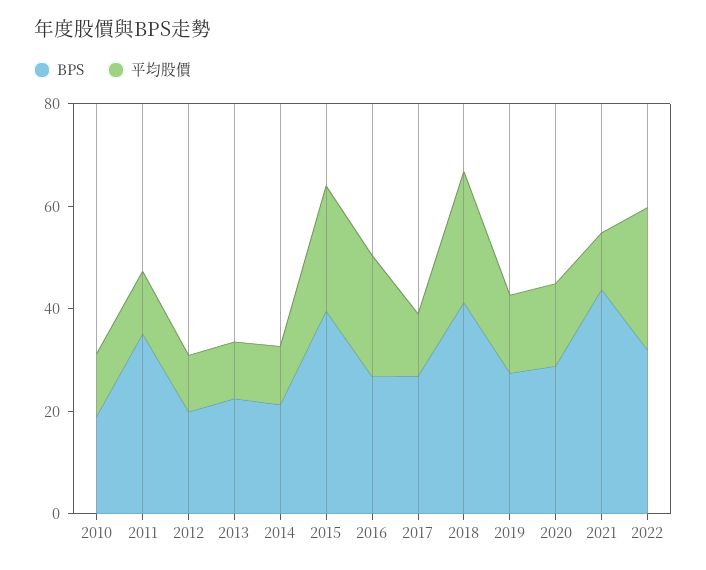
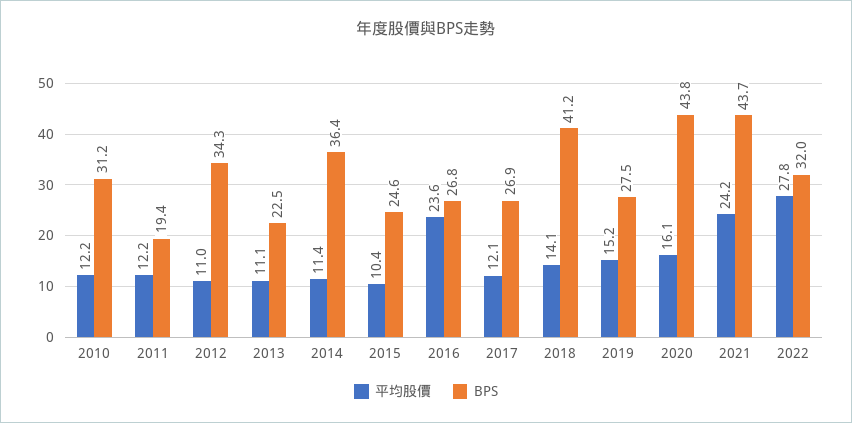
BPS, 2010: 20 -> 31.2
BPS, 2011: 35 -> 19.4
BPS, 2012: 20 -> 34.3
BPS, 2014: 20 -> 36.4
BPS, 2015: 40 -> 24.6
平均股價, 2015: 25 -> 10.4
平均股價, 2018: 25 -> 14.1
BPS, 2020: 30 -> 43.8
平均股價, 2021: 10 -> 24.2

